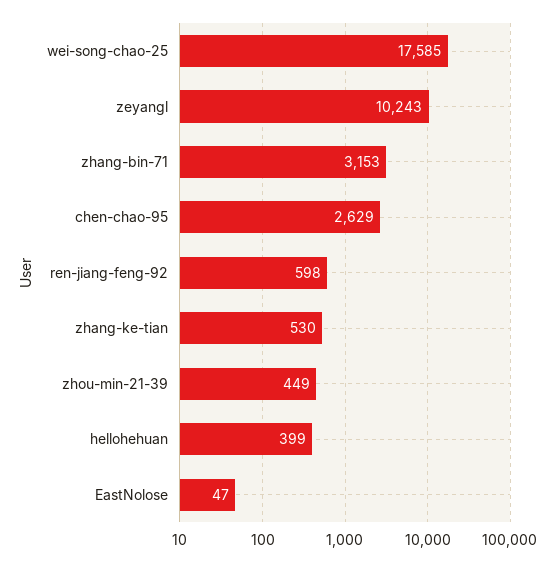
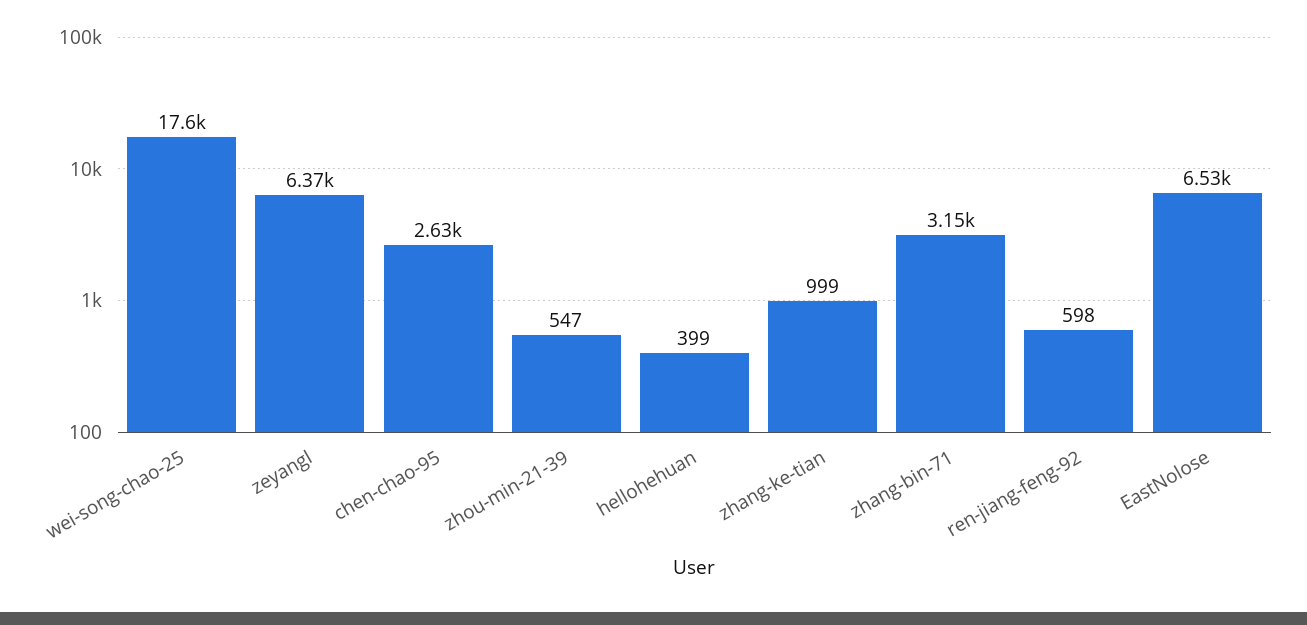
zeyangl: 10243 -> 6370
zhang-ke-tian: 530 -> 999
zhou-min-21-39: 449 -> 547
EastNolose: 47 -> 6530

